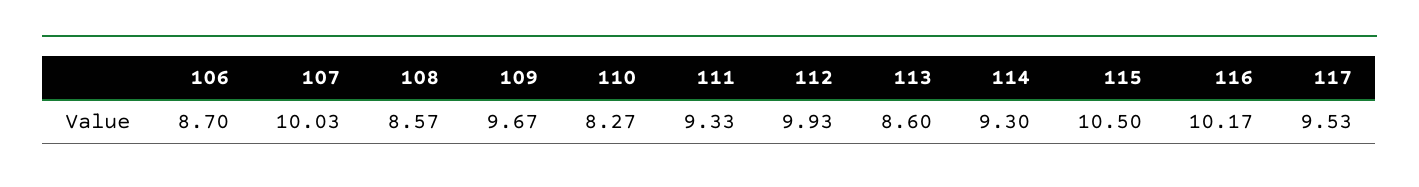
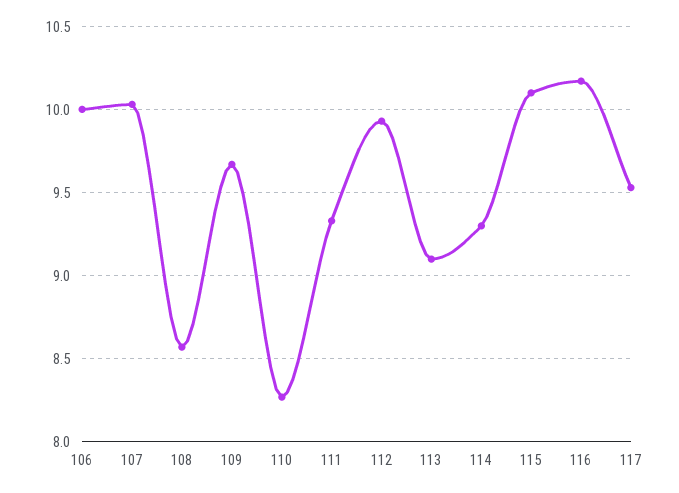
106: 8.7 -> 10
113: 8.6 -> 9.1
115: 10.5 -> 10.1

